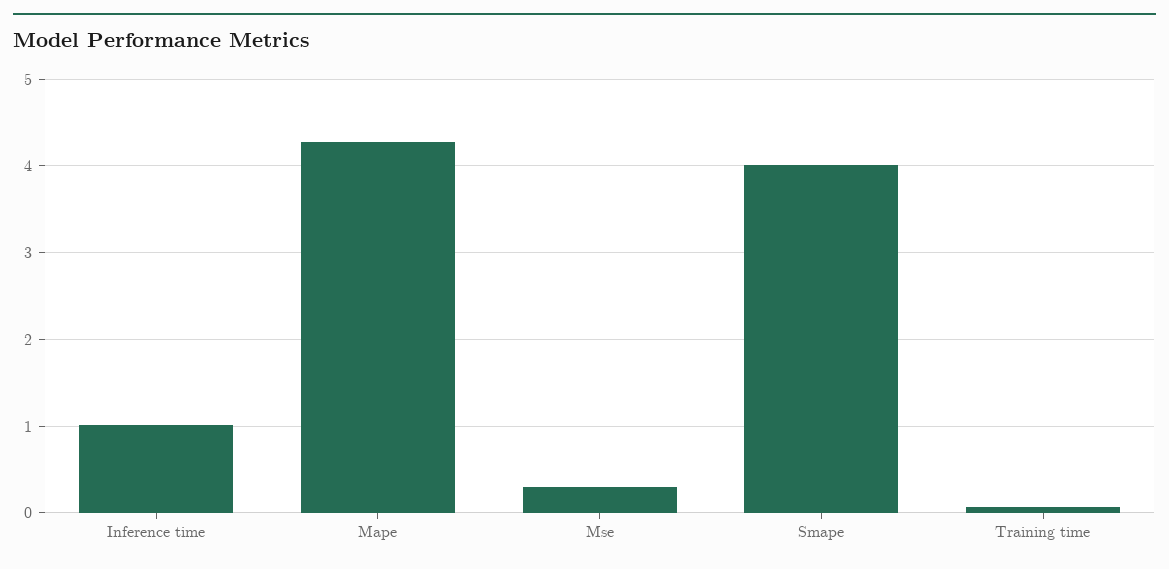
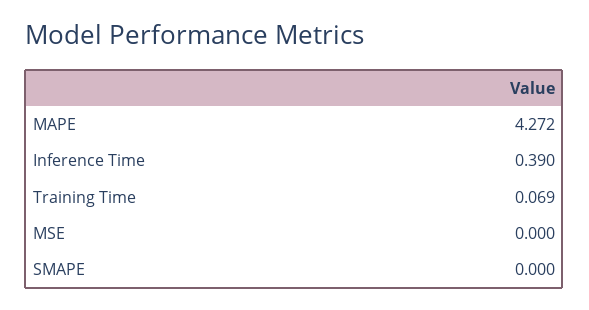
Inference time: 1 -> 0.39
Mse: 0.3 -> 0
Smape: 4 -> 0

